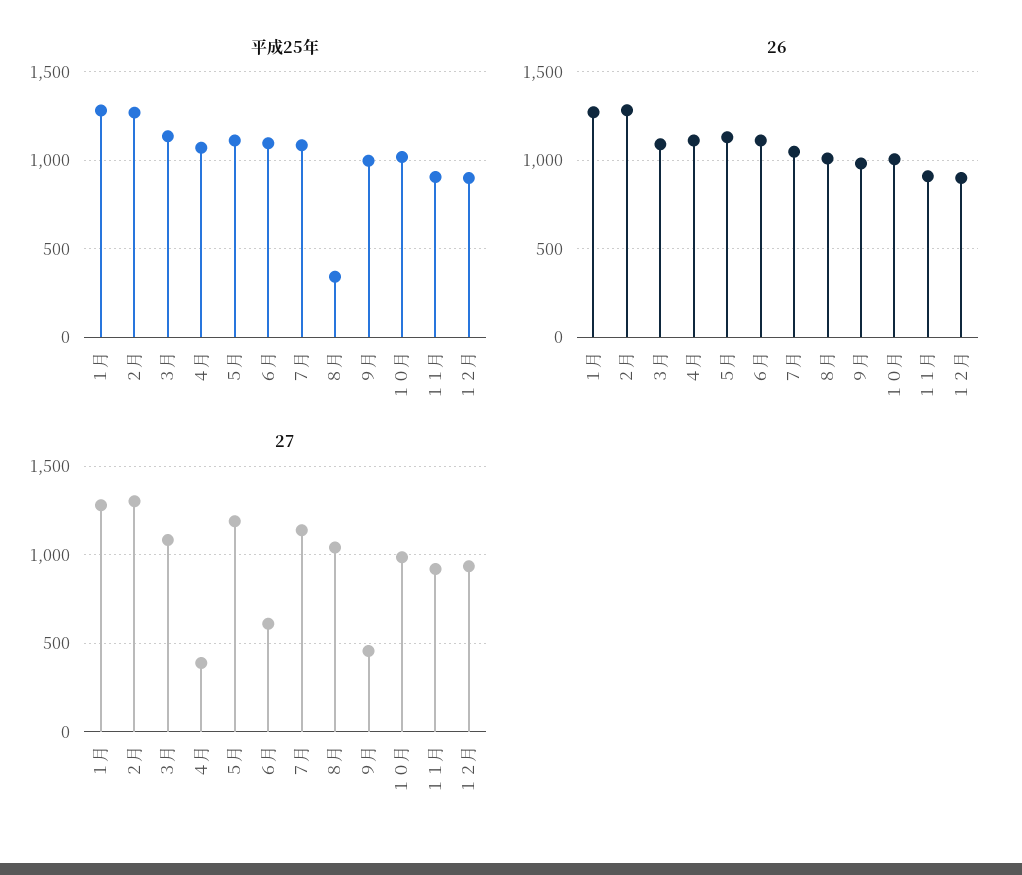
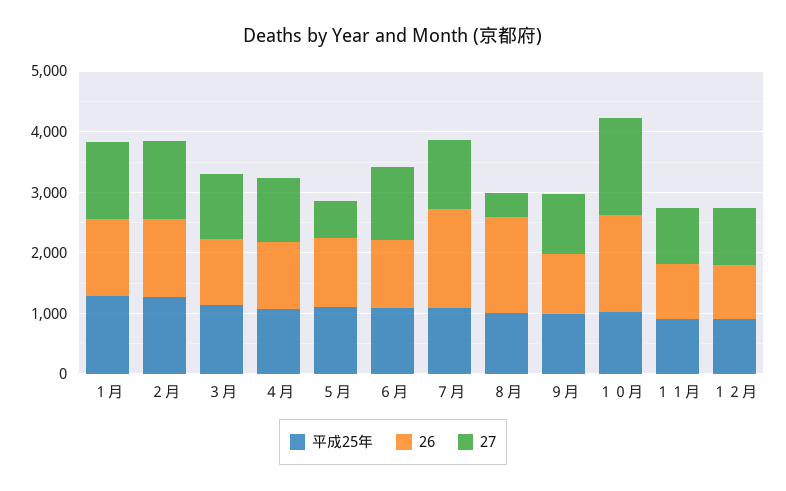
平成25年, ８月: 350 -> 1000
26, ７月: 1050 -> 1600
26, ８月: 1000 -> 1600
26, １０月: 1000 -> 1600
27, ４月: 400 -> 1000
27, ５月: 1200 -> 600
27, ６月: 600 -> 1200
27, ８月: 1050 -> 400
27, ９月: 450 -> 1000
27, １０月: 1000 -> 1600

